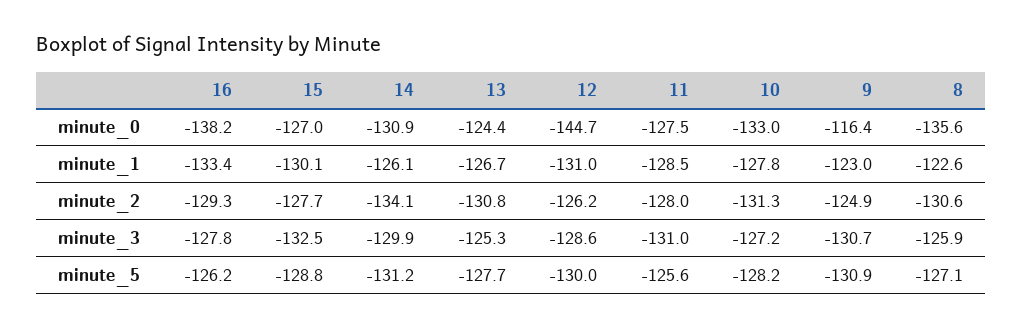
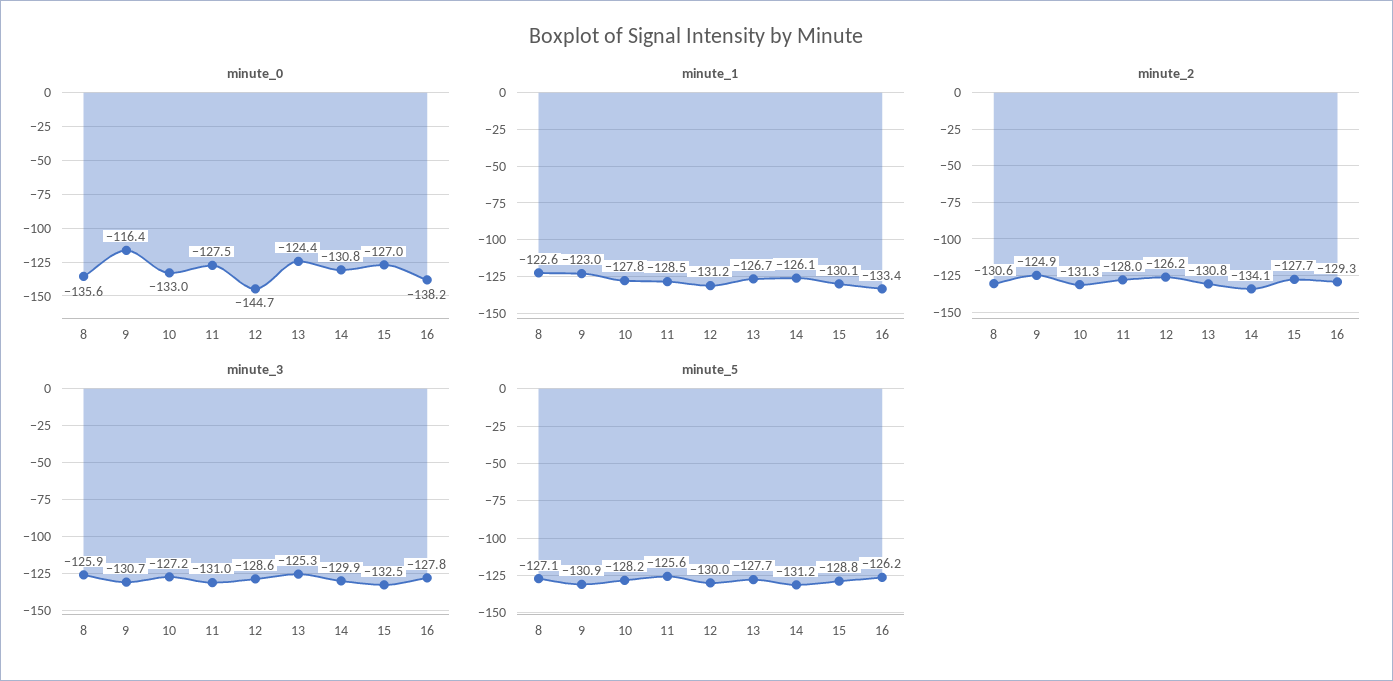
minute_0, 14: -130.9 -> -130.8
minute_1, 12: -131 -> -131.2

